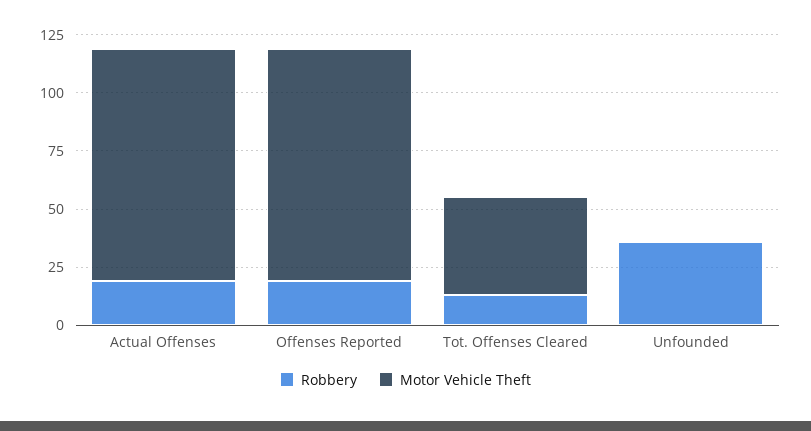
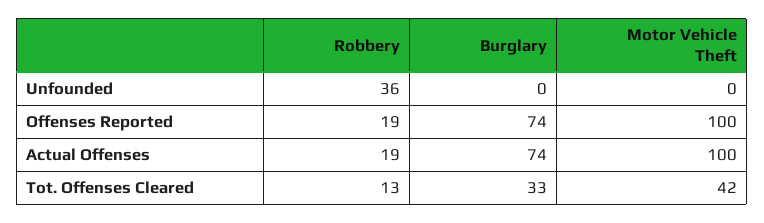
Burglary, Unfounded: none -> 0
Burglary, Offenses Reported: none -> 74
Burglary, Actual Offenses: none -> 74
Burglary, Tot. Offenses Cleared: none -> 33

